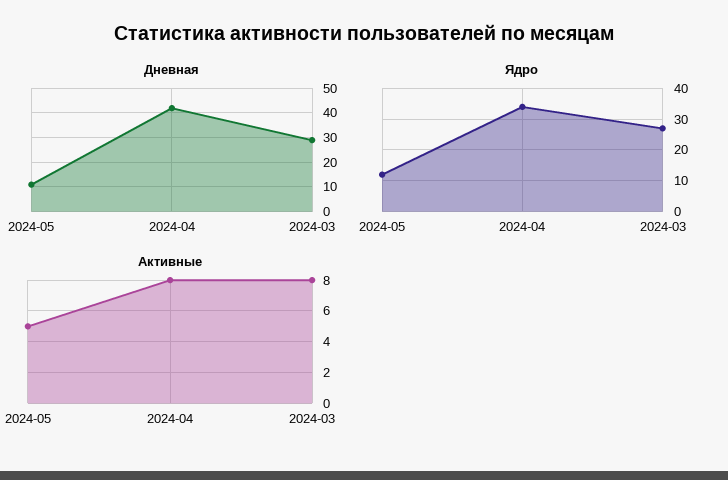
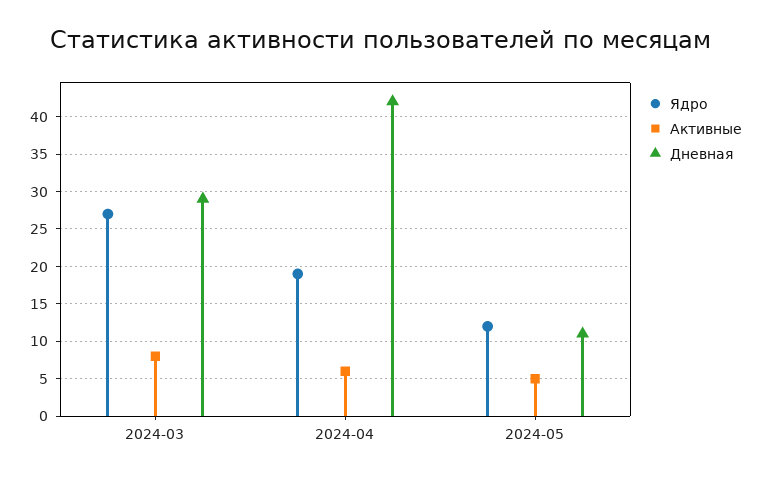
Ядро, 2024-04: 35 -> 19
Активные, 2024-04: 8 -> 6

